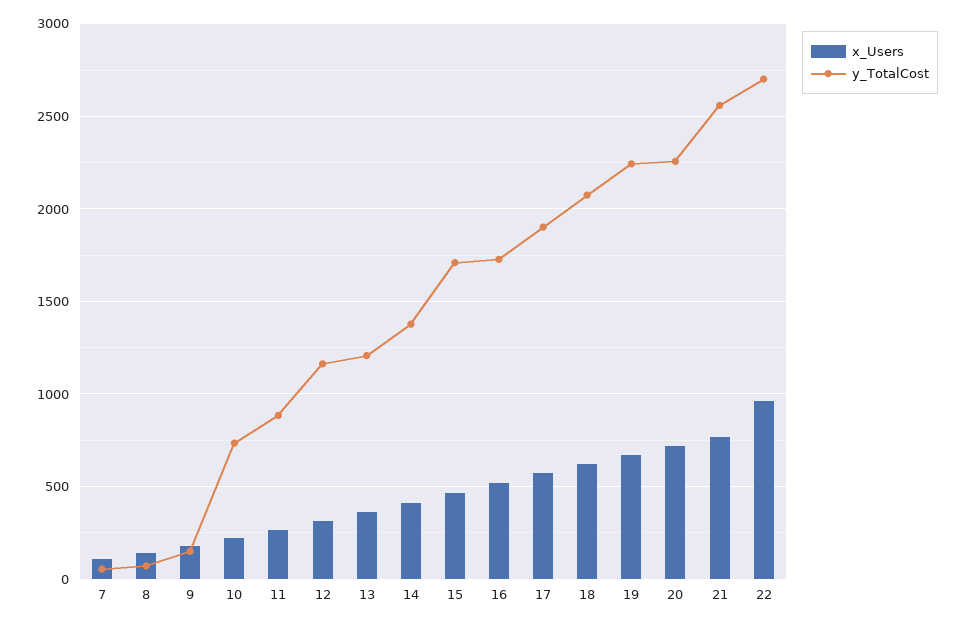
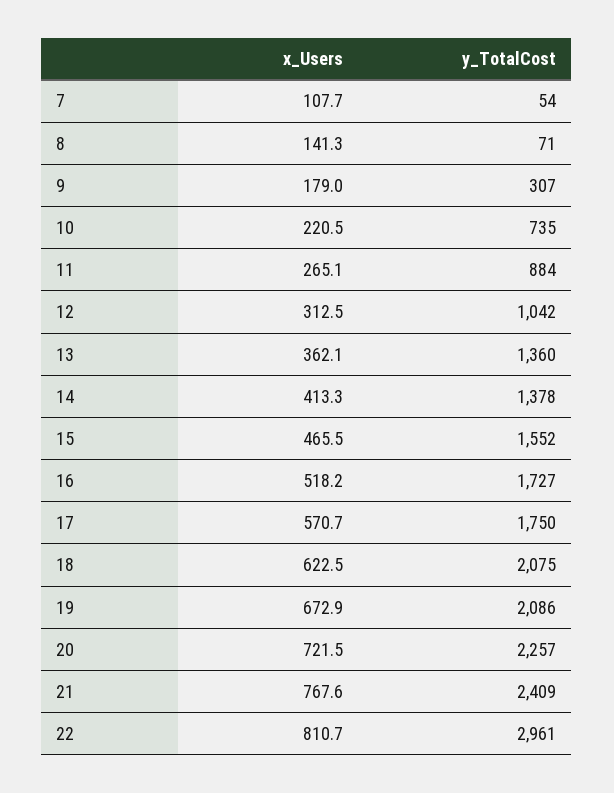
y_TotalCost, 9: 150 -> 307
y_TotalCost, 12: 1150 -> 1042
y_TotalCost, 13: 1200 -> 1360
y_TotalCost, 15: 1700 -> 1552
y_TotalCost, 17: 1900 -> 1750
y_TotalCost, 19: 2250 -> 2086
y_TotalCost, 21: 2550 -> 2409
x_Users, 22: 950 -> 810.7
y_TotalCost, 22: 2700 -> 2961

